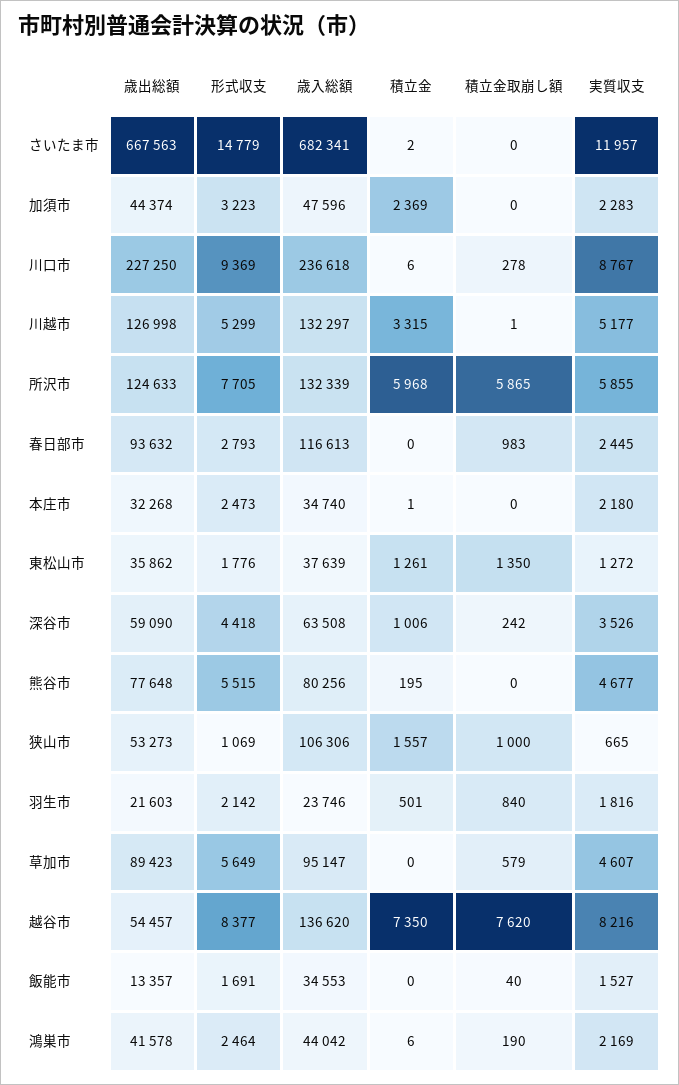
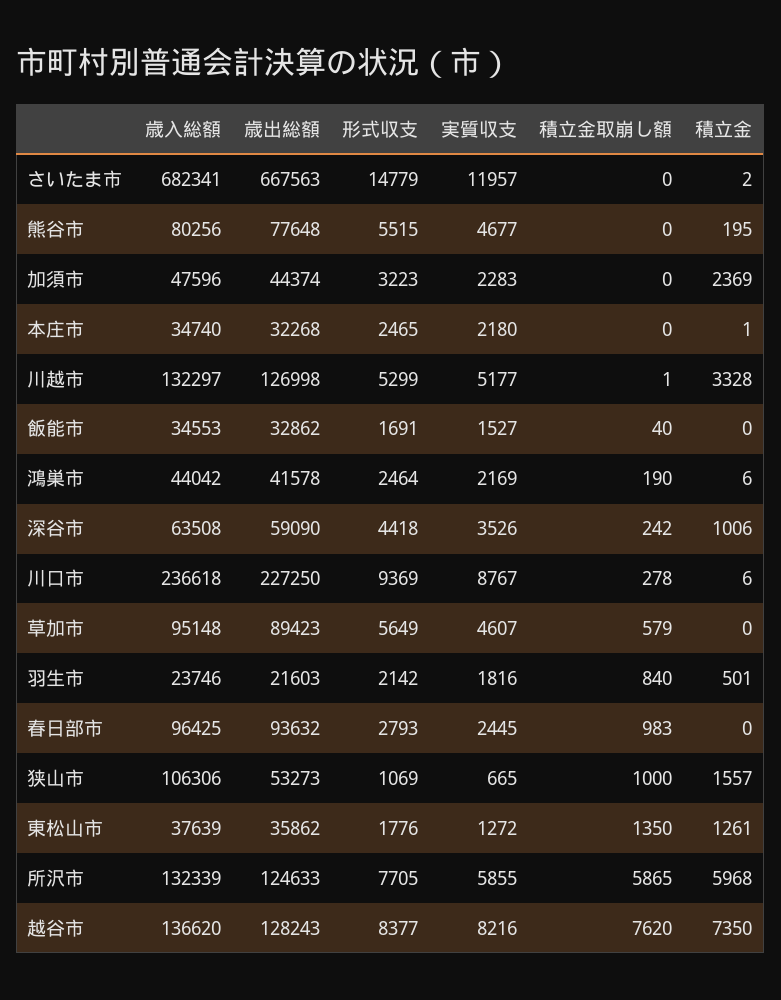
積立金, 川越市: 3315 -> 3328
歳入総額, 春日部市: 116613 -> 96425
形式収支, 本庄市: 2473 -> 2465
歳入総額, 草加市: 95147 -> 95148
歳出総額, 越谷市: 54457 -> 128243
歳出総額, 飯能市: 13357 -> 32862

